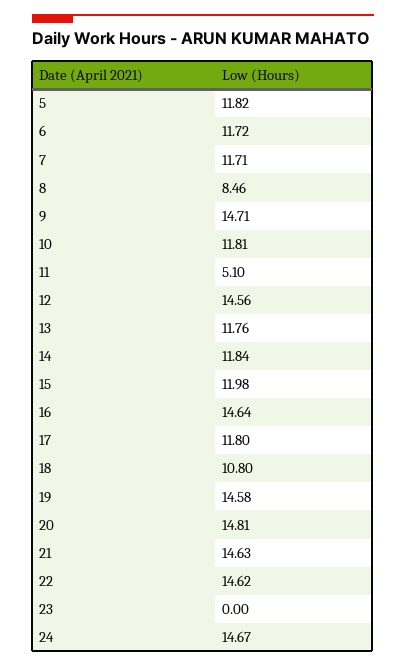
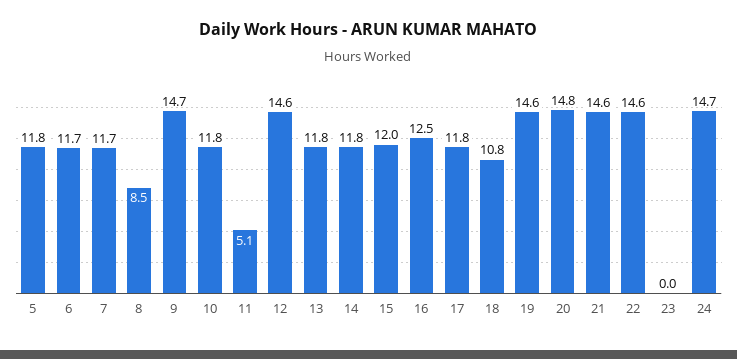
16: 14.64 -> 12.5

